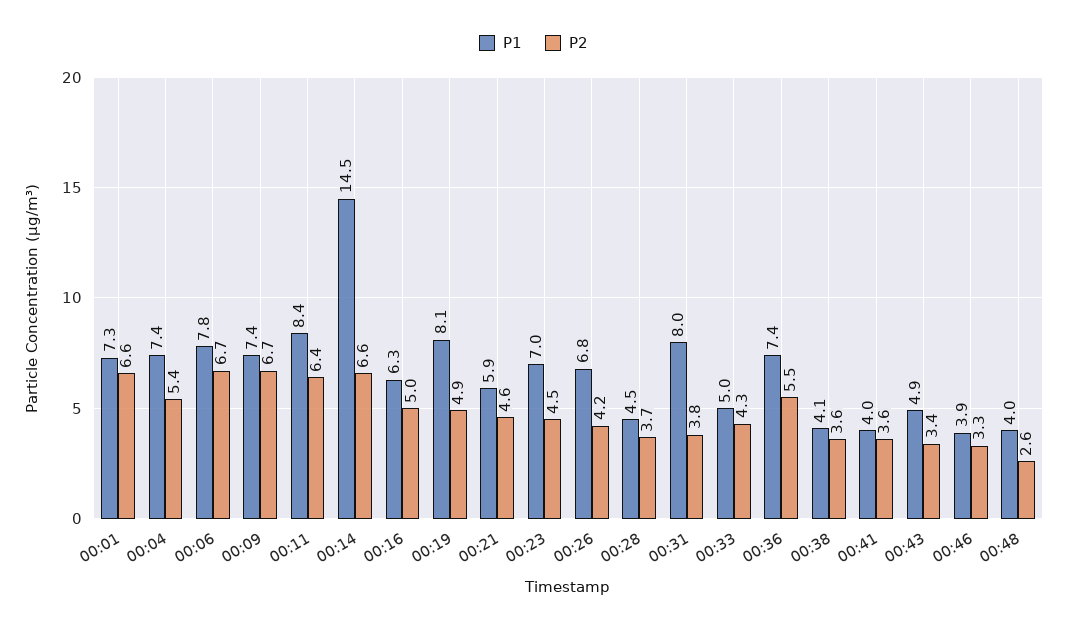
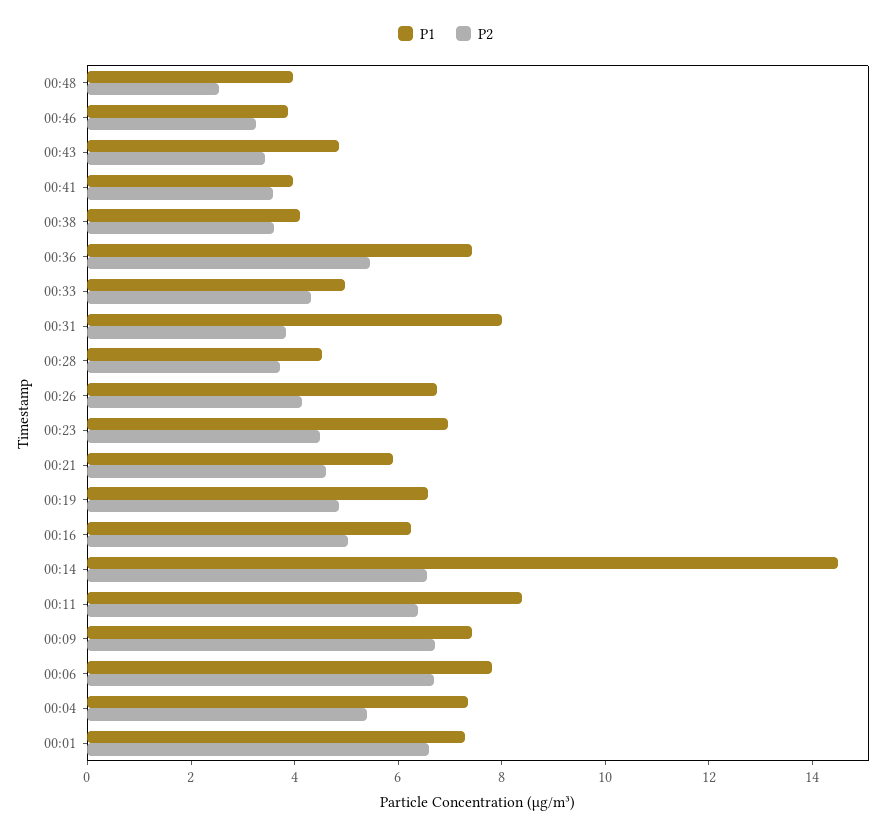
P1, 00:19: 8.1 -> 6.5

